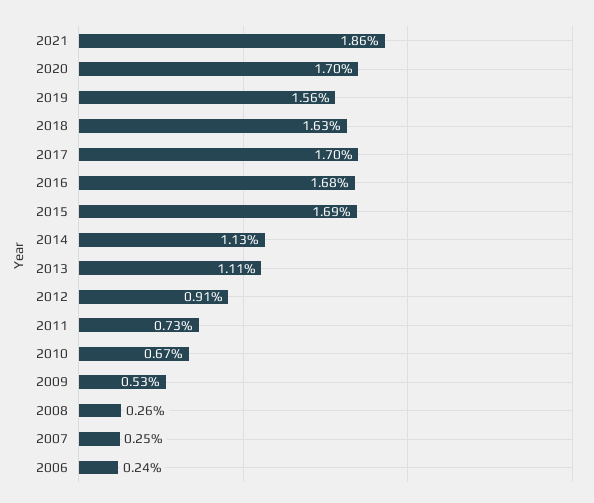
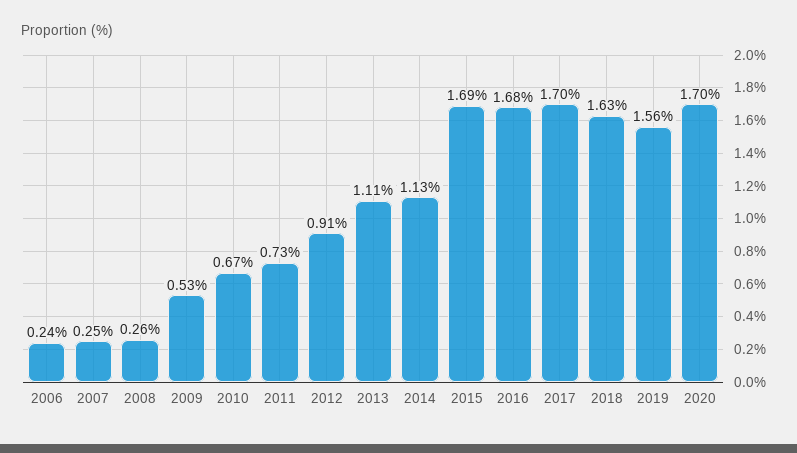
2021: 1.86 -> none

